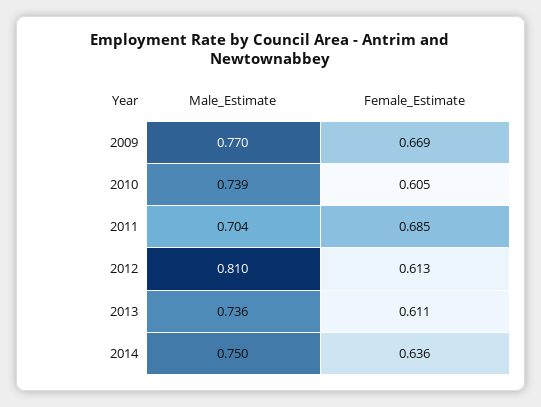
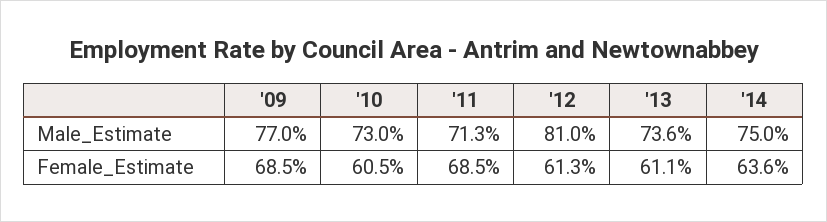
Female_Estimate, 2009: 0.669 -> 0.685
Male_Estimate, 2010: 0.739 -> 0.73
Male_Estimate, 2011: 0.704 -> 0.713

